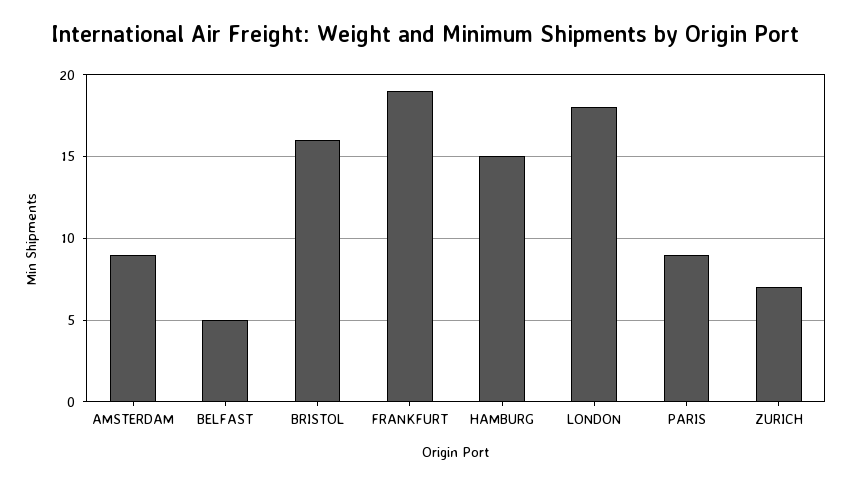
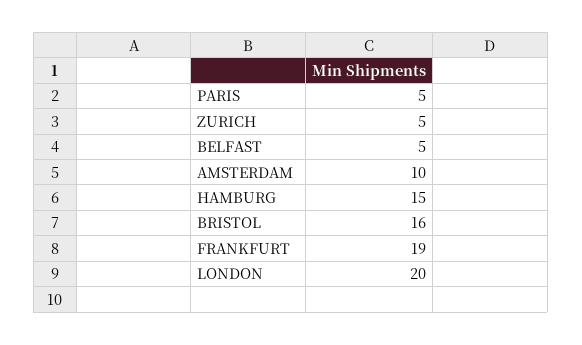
AMSTERDAM: 9 -> 10
LONDON: 18 -> 20
PARIS: 9 -> 5
ZURICH: 7 -> 5

